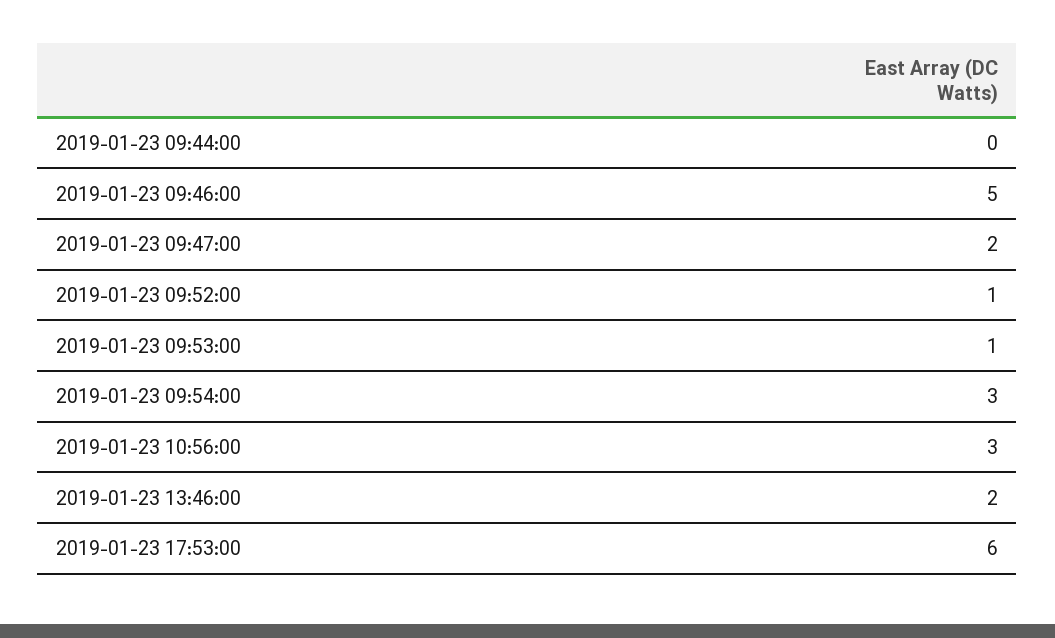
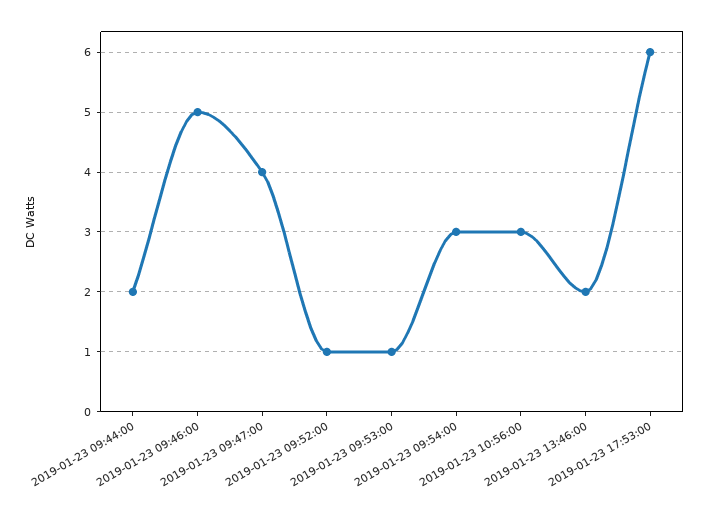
2019-01-23 09:44:00: 0 -> 2
2019-01-23 09:47:00: 2 -> 4

